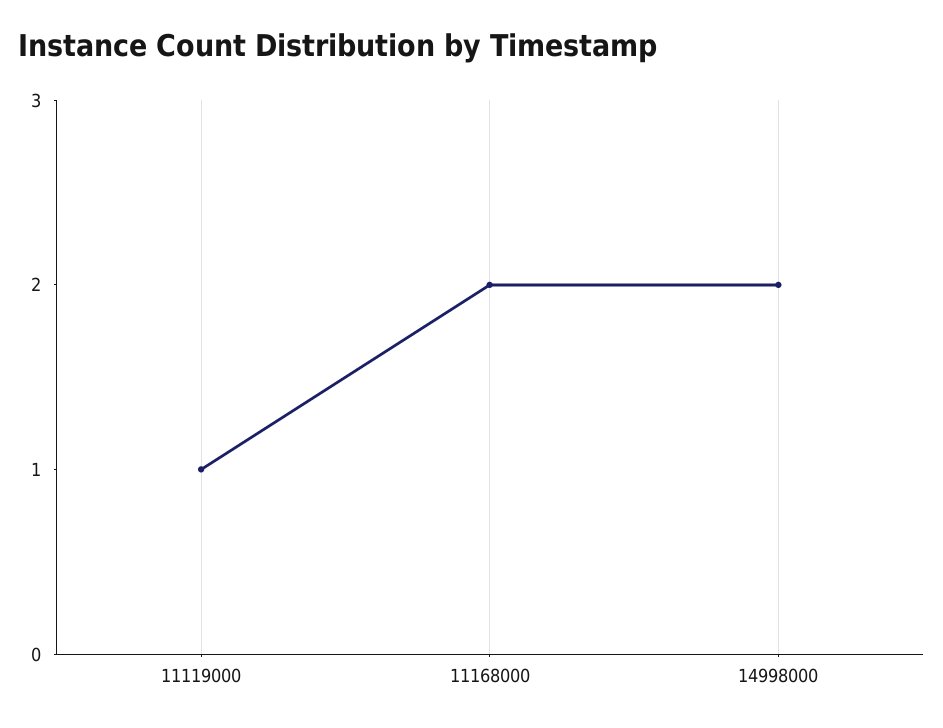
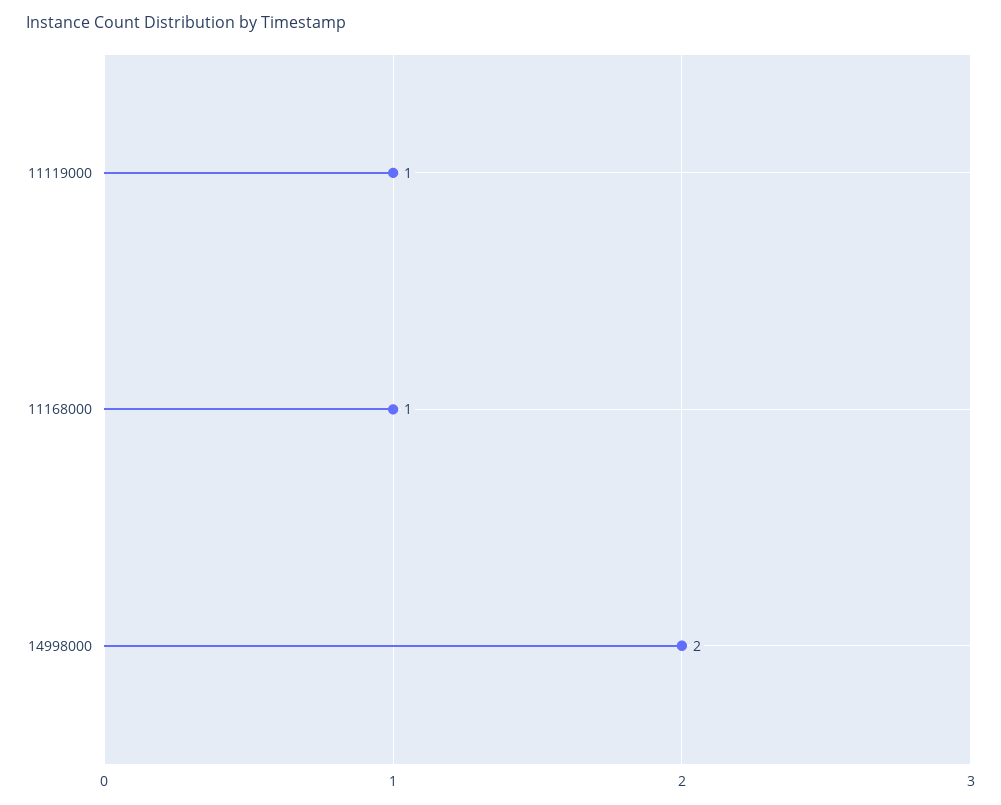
11168000: 2 -> 1

